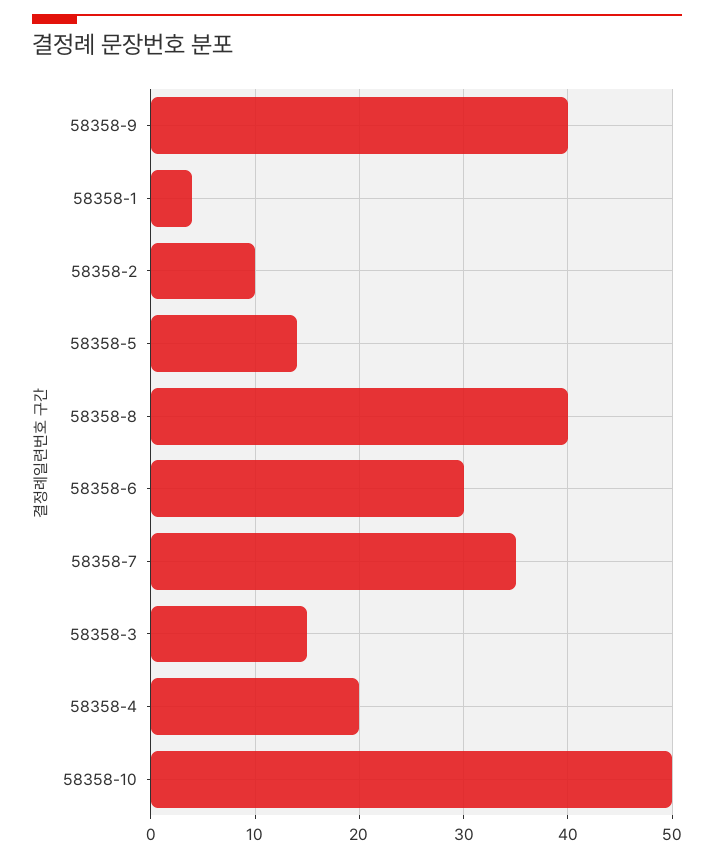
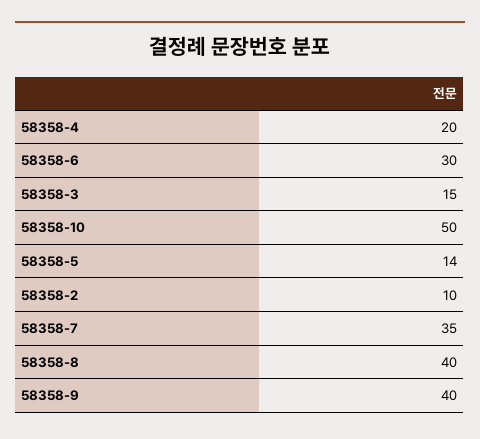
58358-1: 4 -> none

